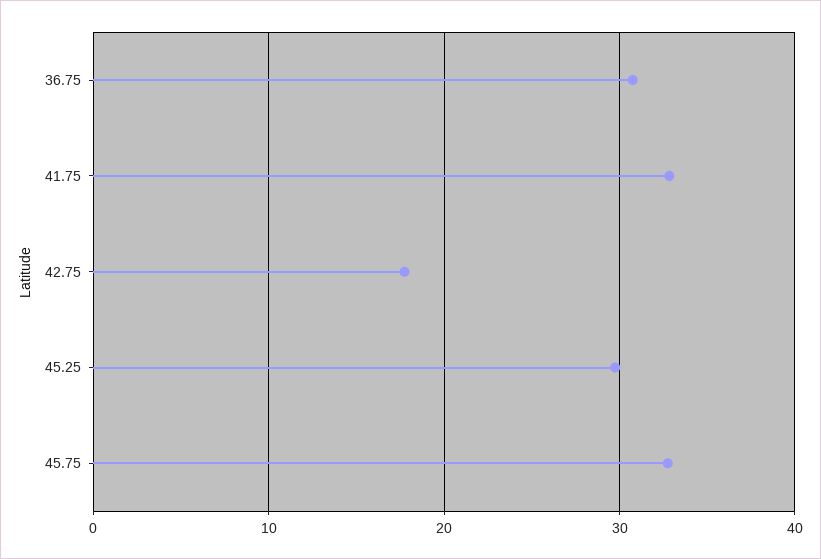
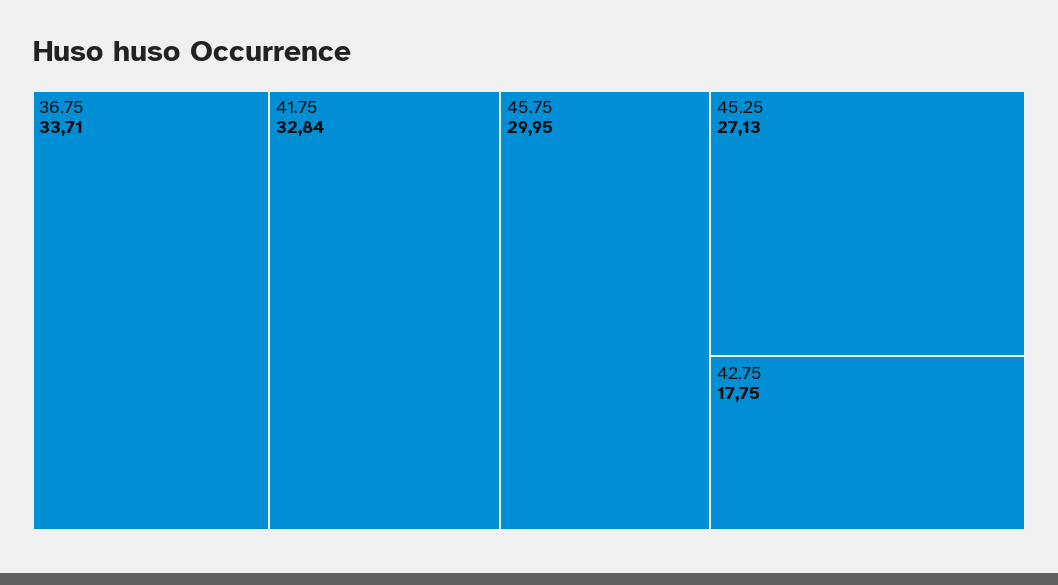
36.75: 31 -> 33.71
45.25: 30 -> 27.13
45.75: 33 -> 29.95

